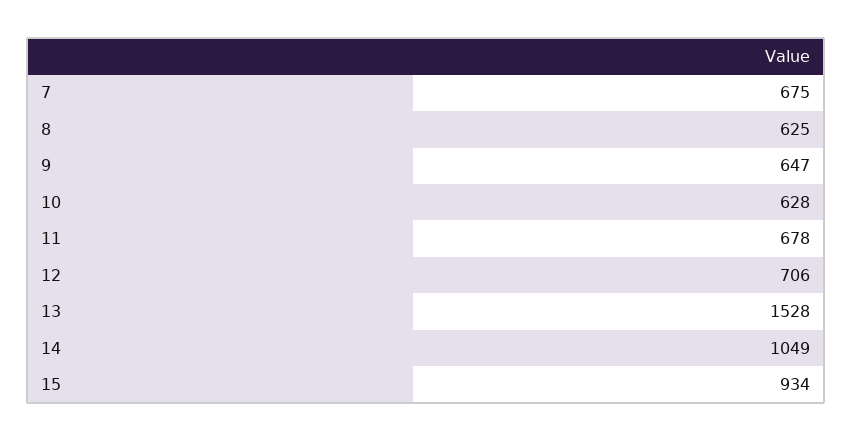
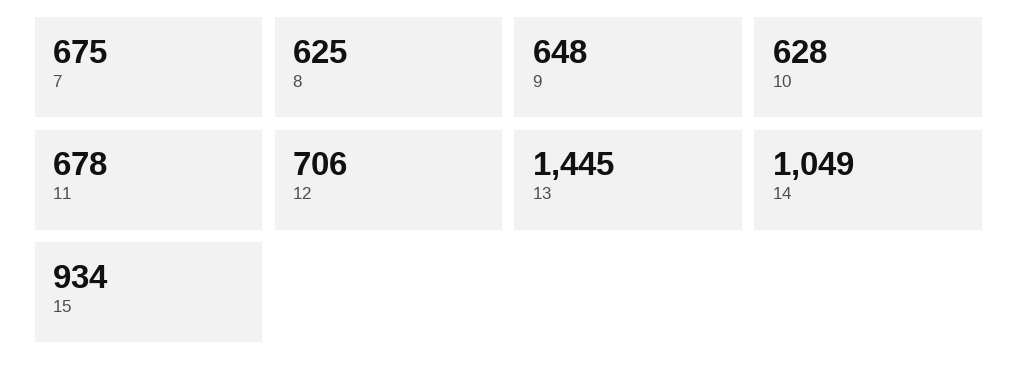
9: 647 -> 648
13: 1528 -> 1445

